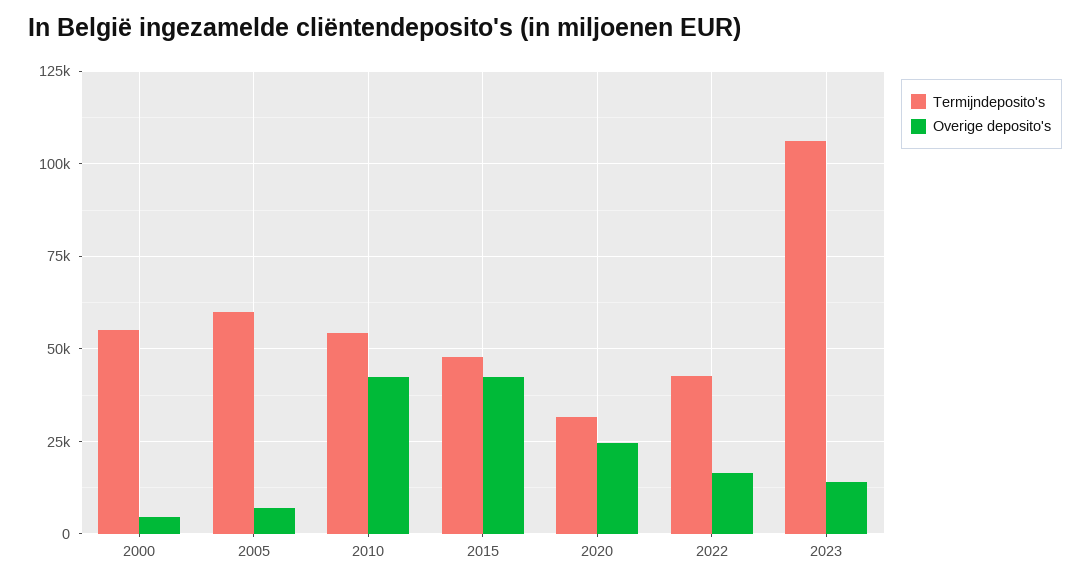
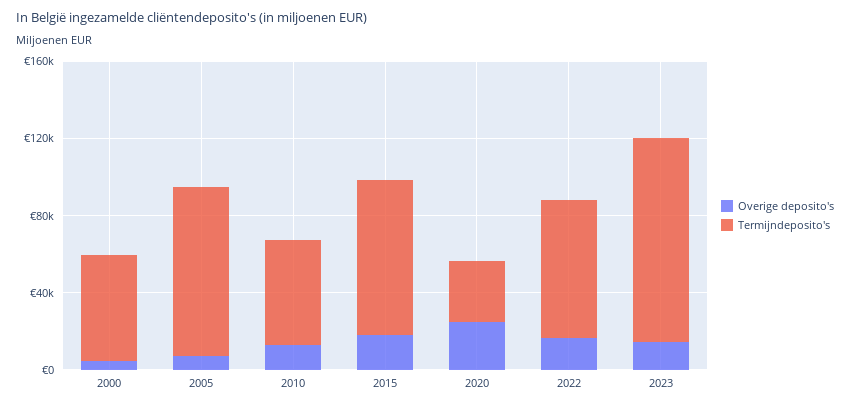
Termijndeposito's, 2005: 60000 -> 90000
Overige deposito's, 2010: 42500 -> 10000
Termijndeposito's, 2015: 47500 -> 80000
Overige deposito's, 2015: 42500 -> 20000
Termijndeposito's, 2022: 42500 -> 70000

